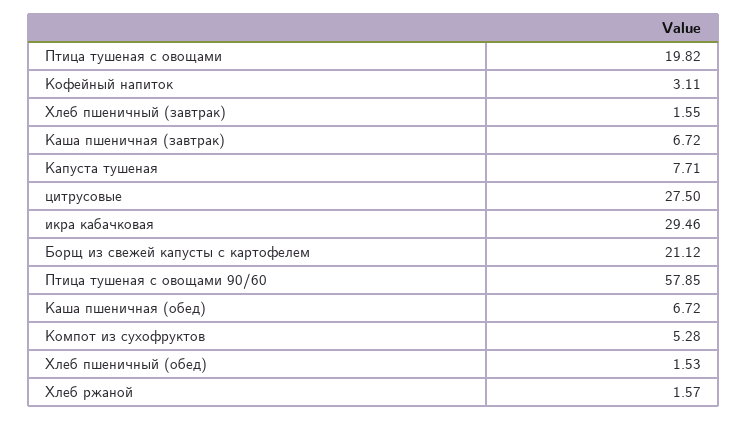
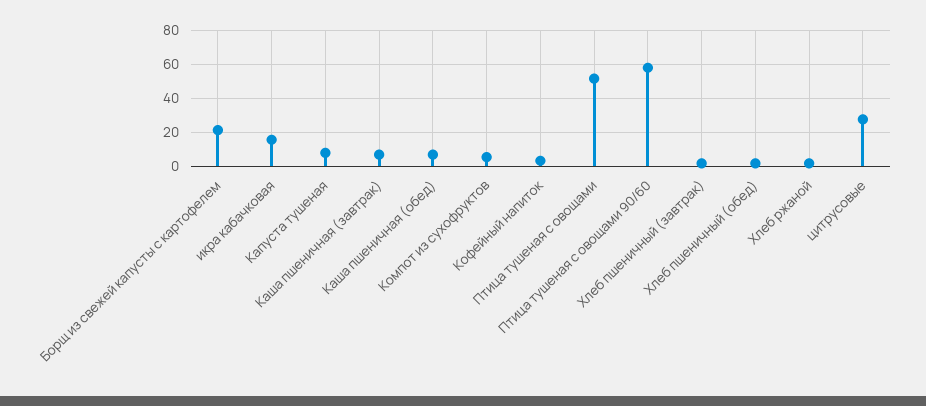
Птица тушеная с овощами: 19.82 -> 50
икра кабачковая: 29.46 -> 15

